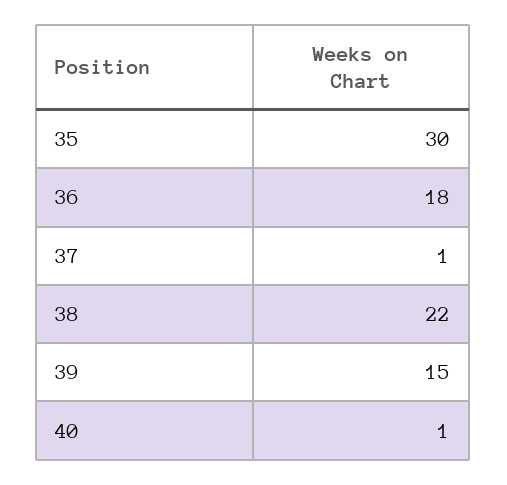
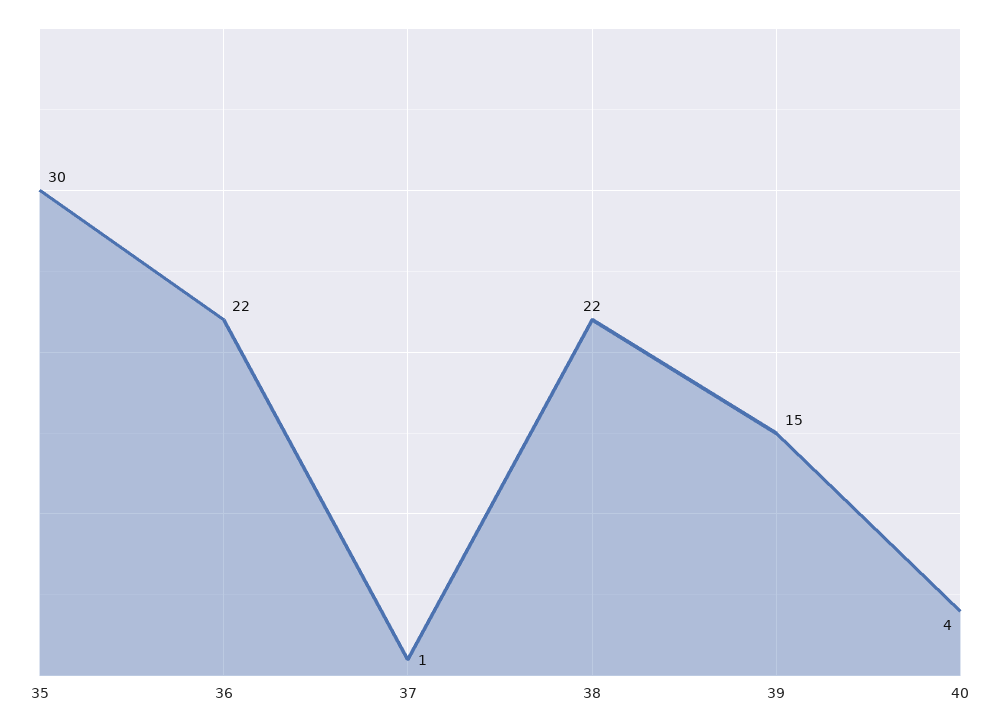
36: 18 -> 22
40: 1 -> 4

